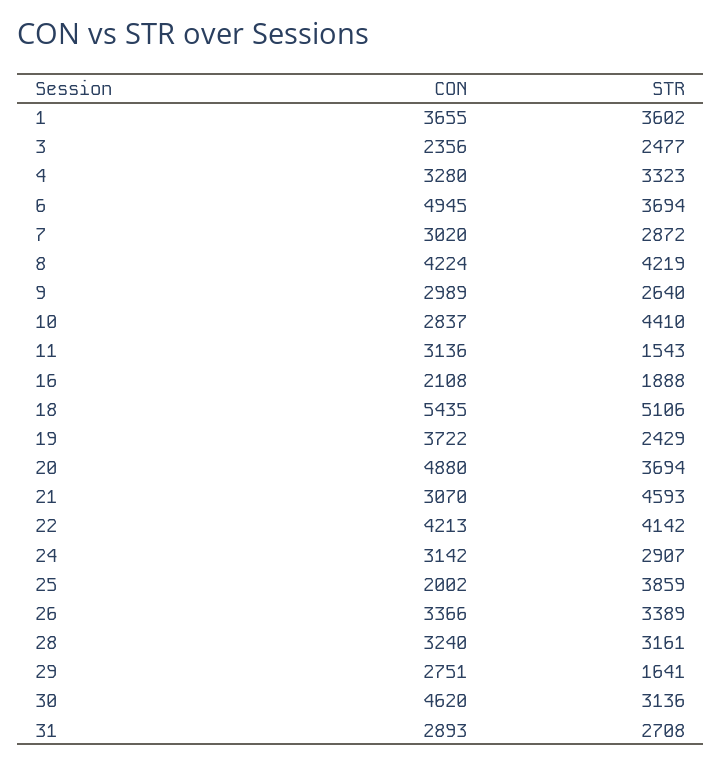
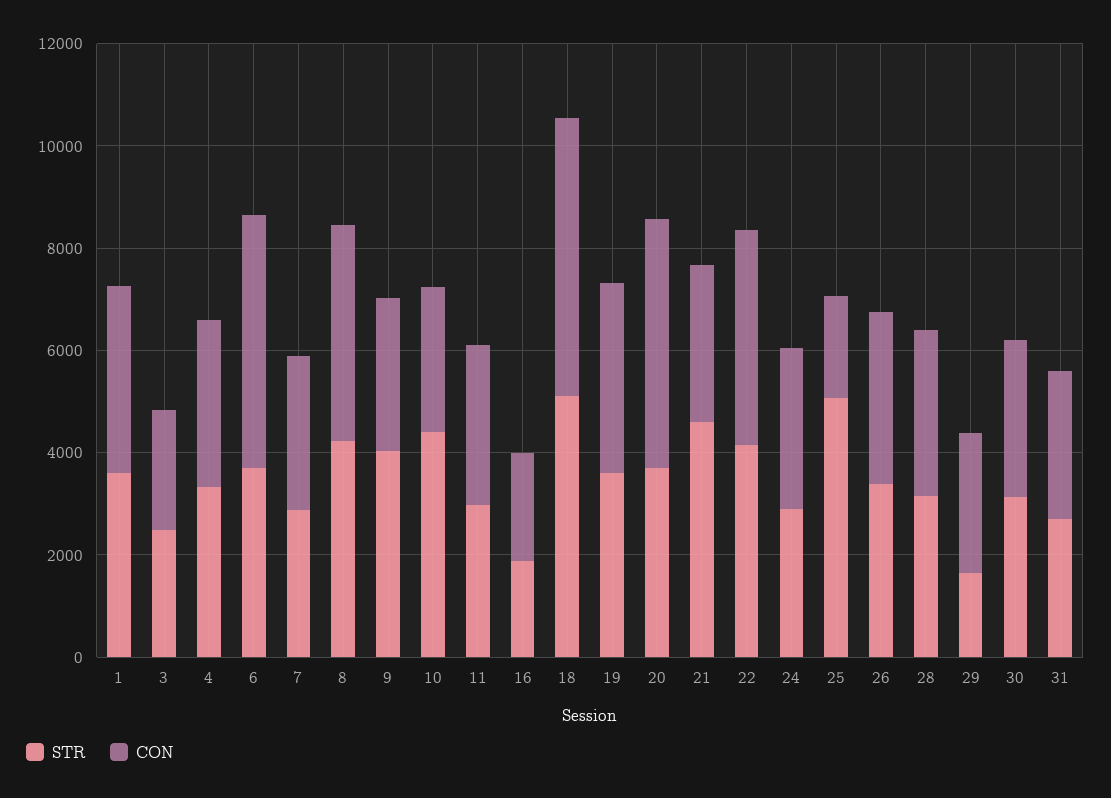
STR, 9: 2640 -> 4000
STR, 11: 1543 -> 3000
STR, 19: 2429 -> 3500
STR, 25: 3859 -> 5000
CON, 30: 4620 -> 3000

